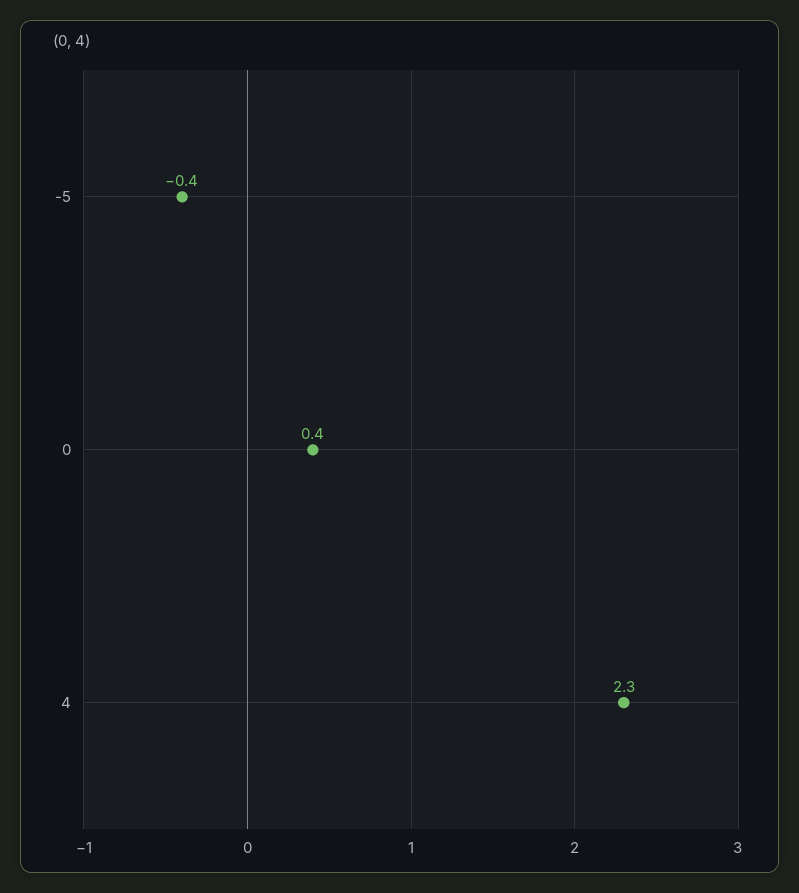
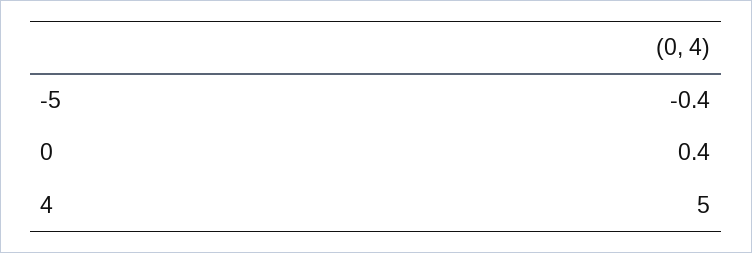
4: 2.3 -> 5

